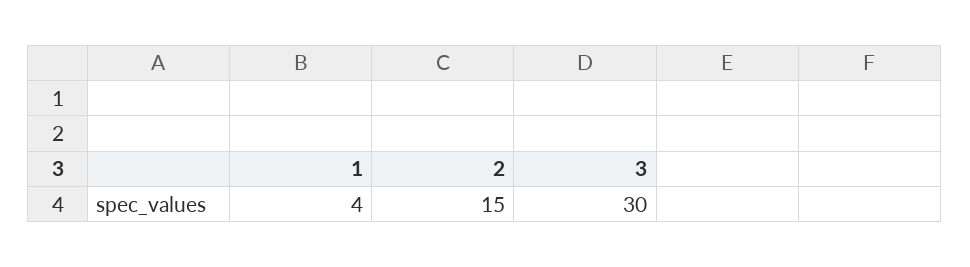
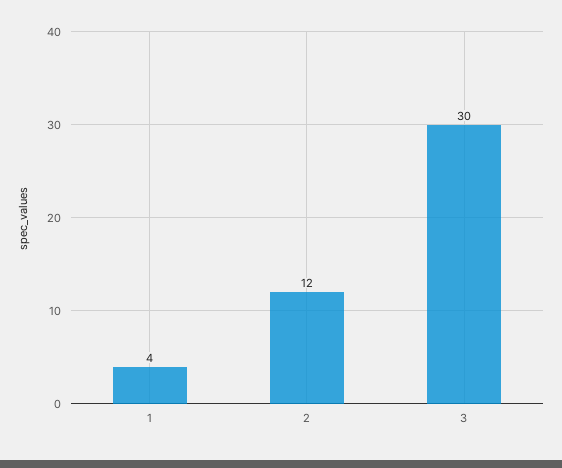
2: 15 -> 12

